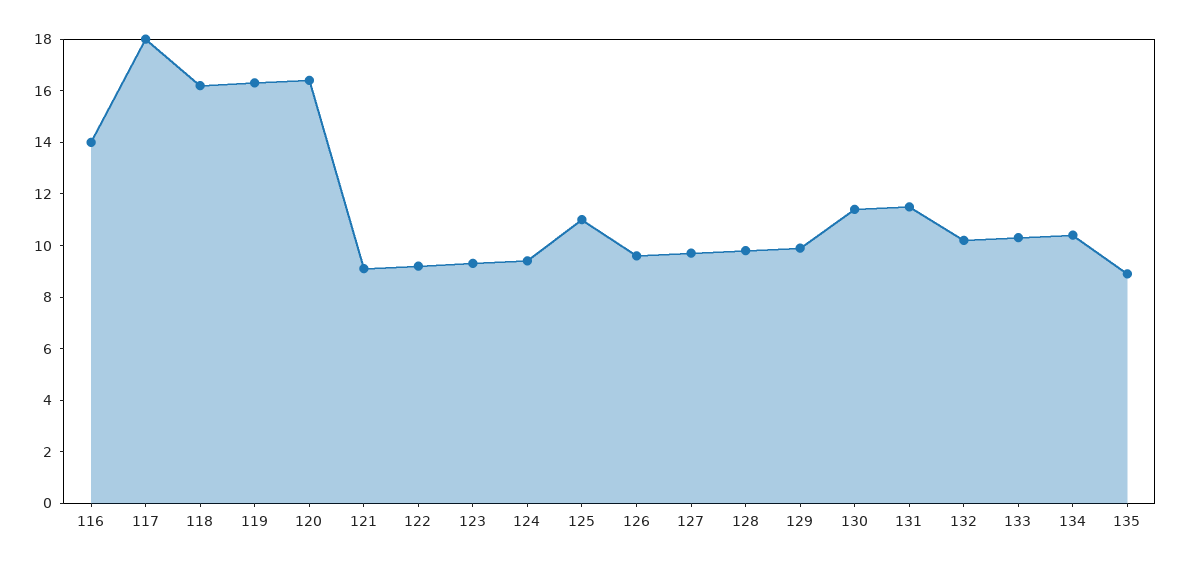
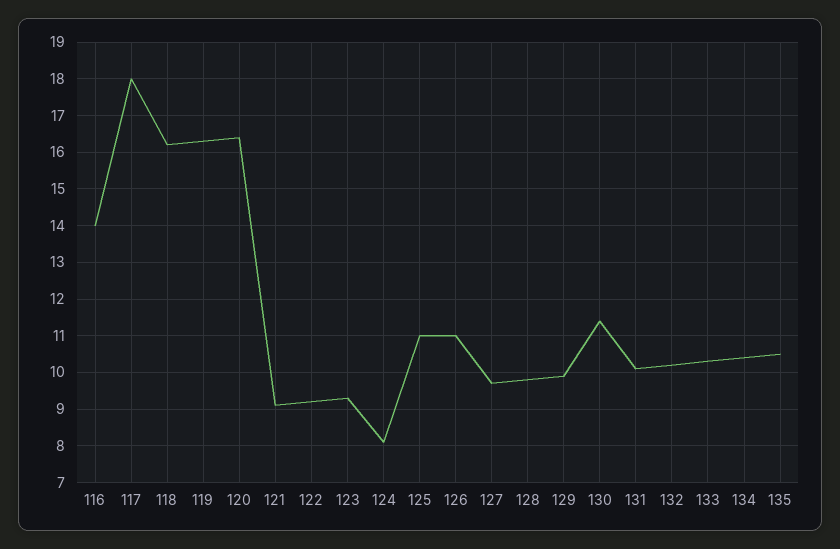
124: 9.5 -> 8
126: 9.5 -> 11
131: 11.5 -> 10
135: 9 -> 10.5

